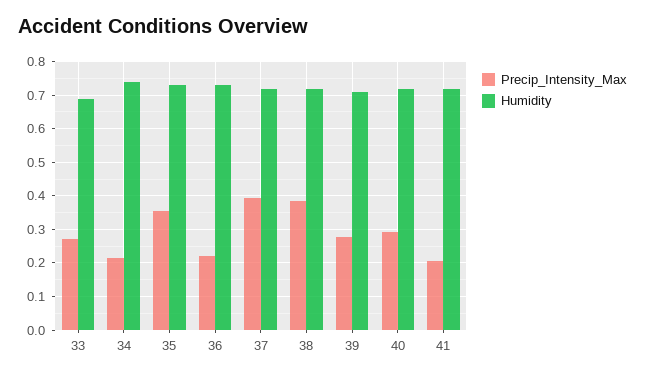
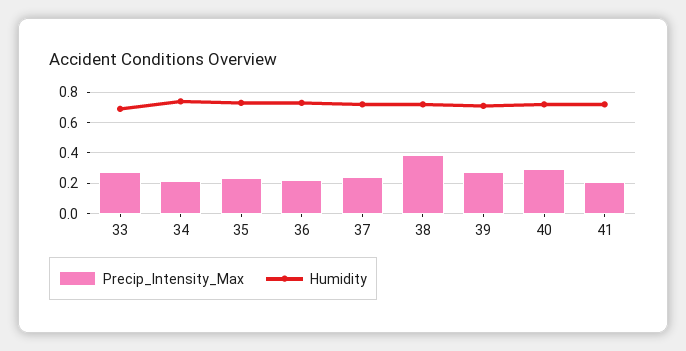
Precip_Intensity_Max, 35: 0.36 -> 0.25
Precip_Intensity_Max, 37: 0.4 -> 0.25

